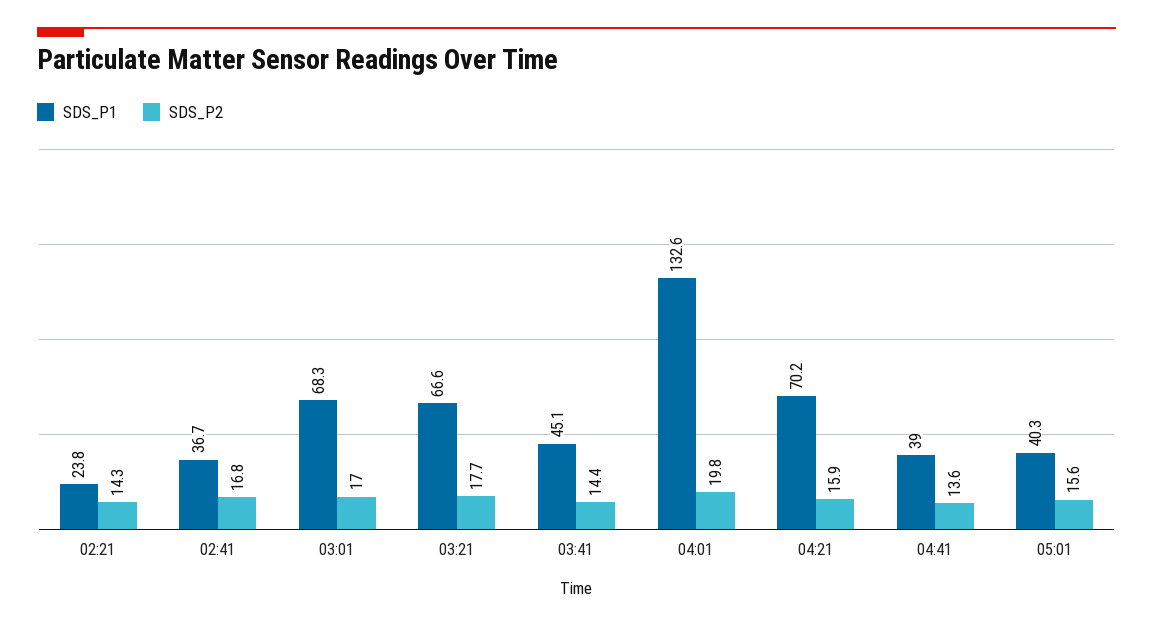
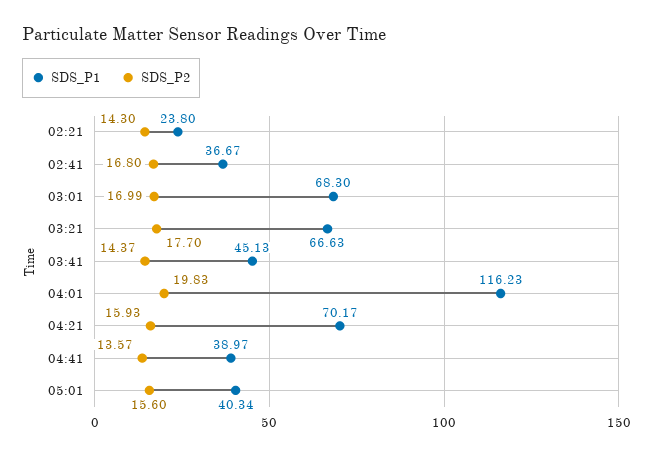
SDS_P1, 04:01: 132.6 -> 116.23

